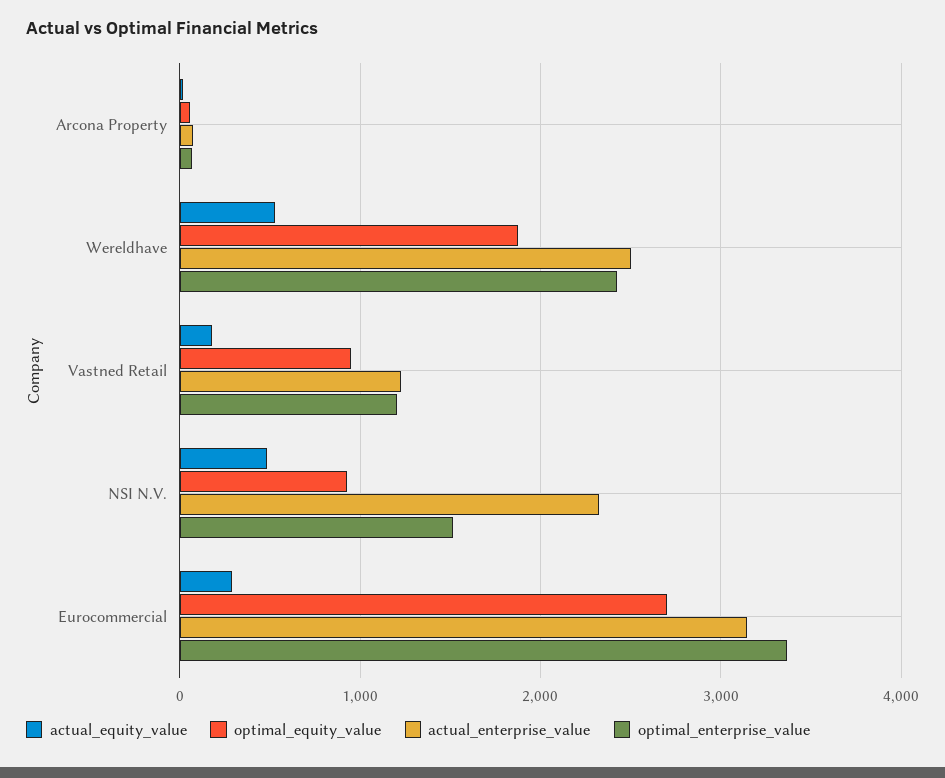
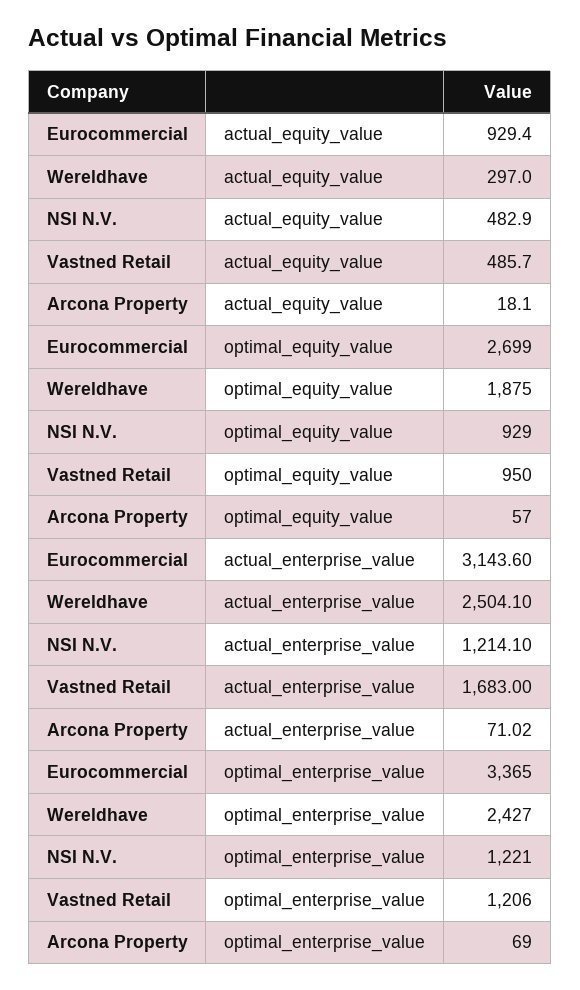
actual_equity_value, Wereldhave: 500 -> 297
actual_equity_value, Vastned Retail: 200 -> 485.7
actual_enterprise_value, Vastned Retail: 1200 -> 1683
actual_enterprise_value, NSI N.V.: 2300 -> 1214.1
optimal_enterprise_value, NSI N.V.: 1500 -> 1221
actual_equity_value, Eurocommercial: 300 -> 929.4

